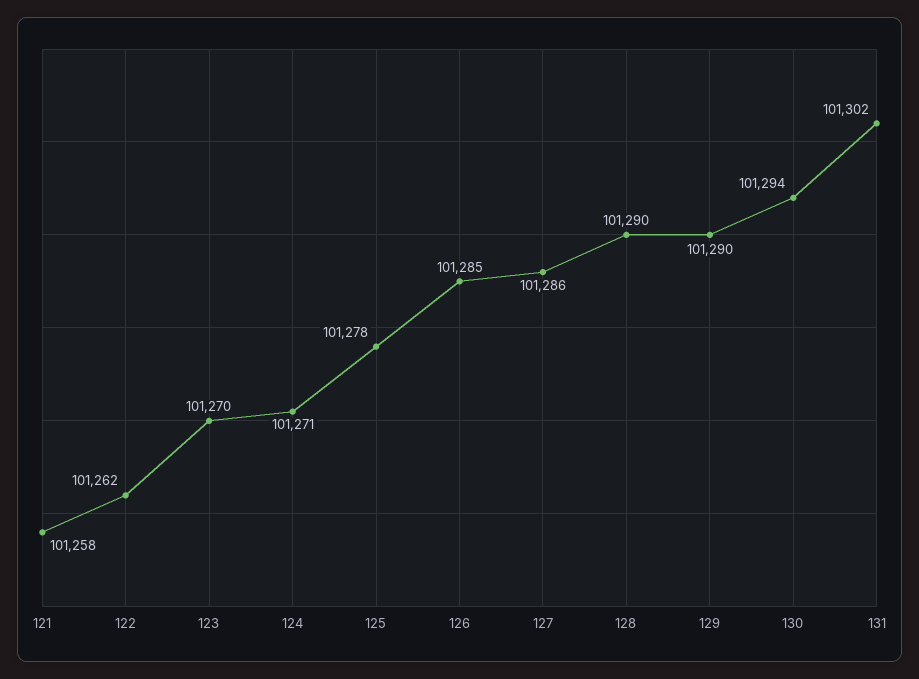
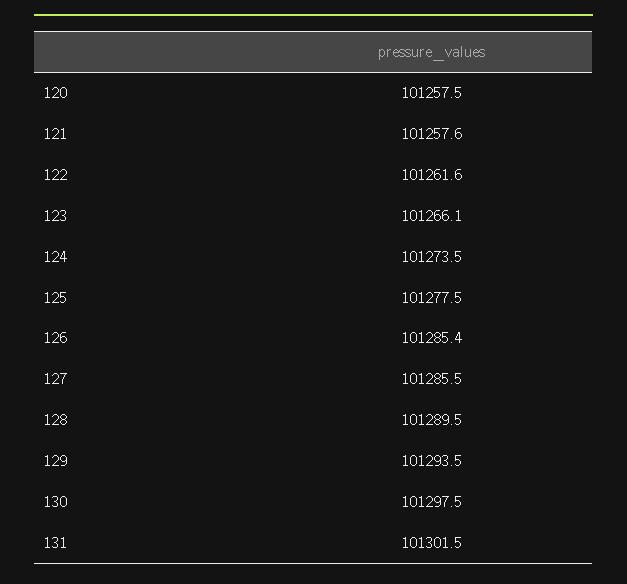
123: 101270 -> 101266.1
124: 101271 -> 101273.5
129: 101290 -> 101293.5
130: 101294 -> 101297.5
120: none -> 101257.5

